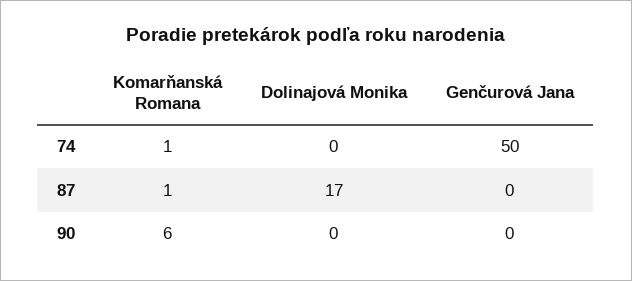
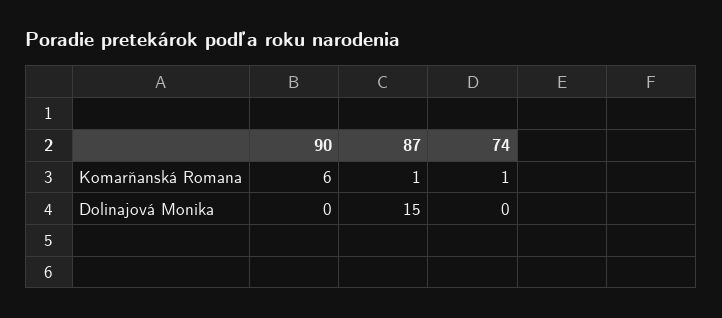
Genčurová Jana, 74: 50 -> none
Dolinajová Monika, 87: 17 -> 15
Genčurová Jana, 87: 0 -> none
Genčurová Jana, 90: 0 -> none

